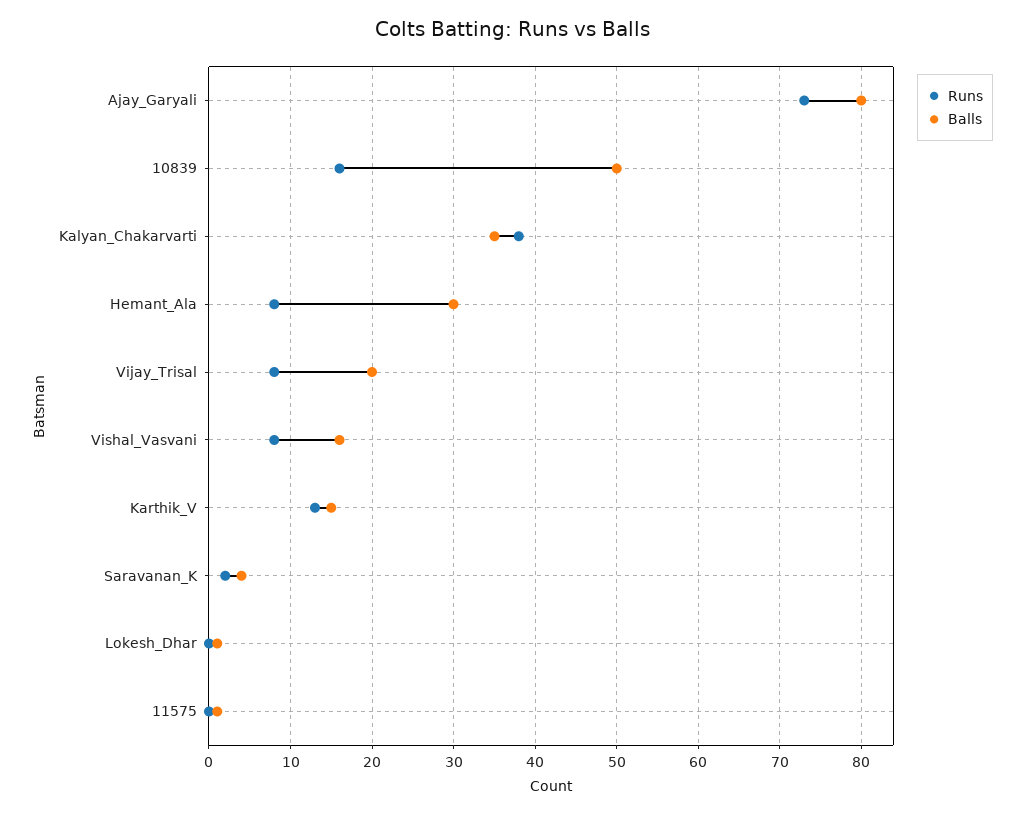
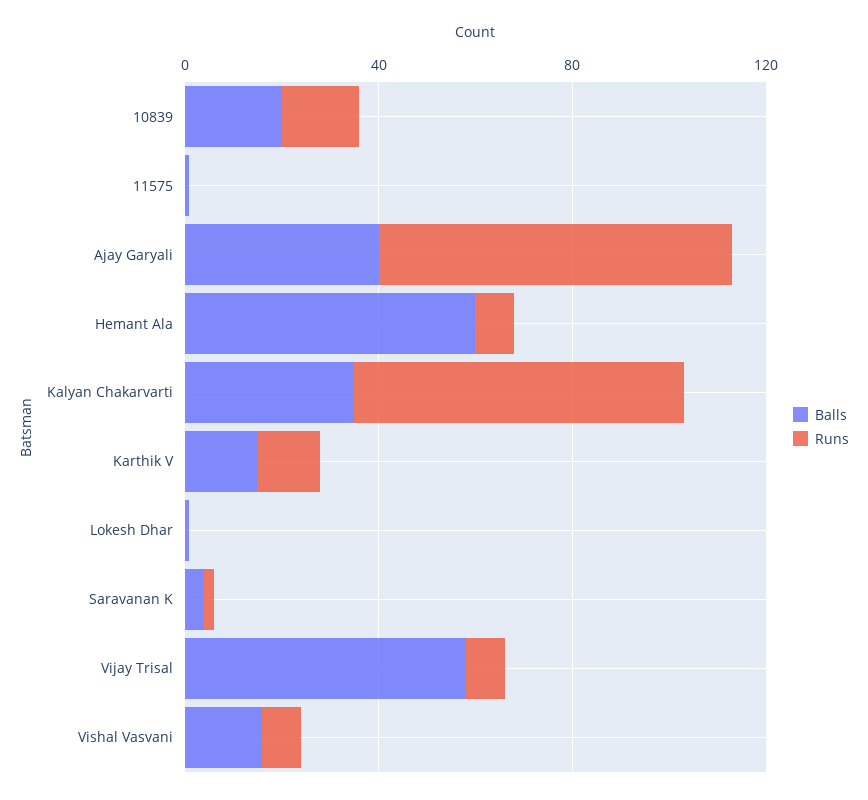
Balls, Ajay_Garyali: 80 -> 40
Balls, 10839: 50 -> 20
Runs, Kalyan_Chakarvarti: 38 -> 70
Balls, Hemant_Ala: 30 -> 60
Balls, Vijay_Trisal: 20 -> 60

